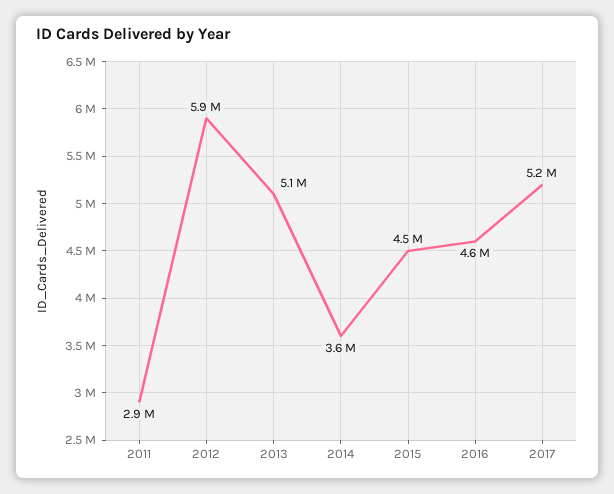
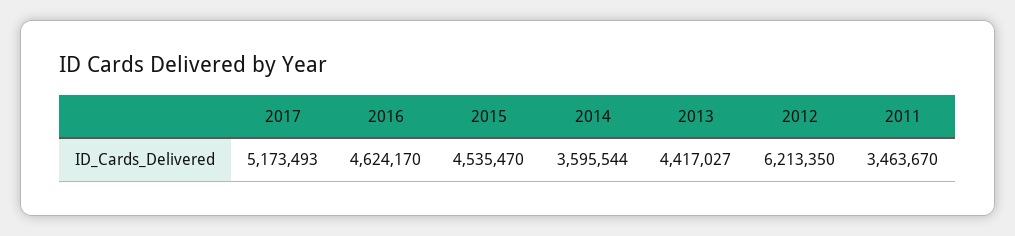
2011: 2900000 -> 3463670
2012: 5900000 -> 6213350
2013: 5100000 -> 4417027

